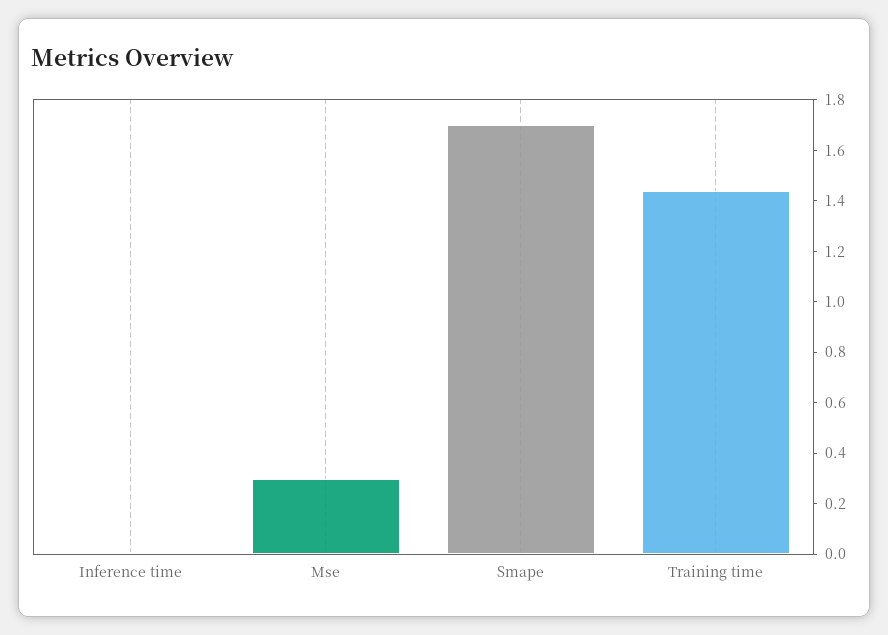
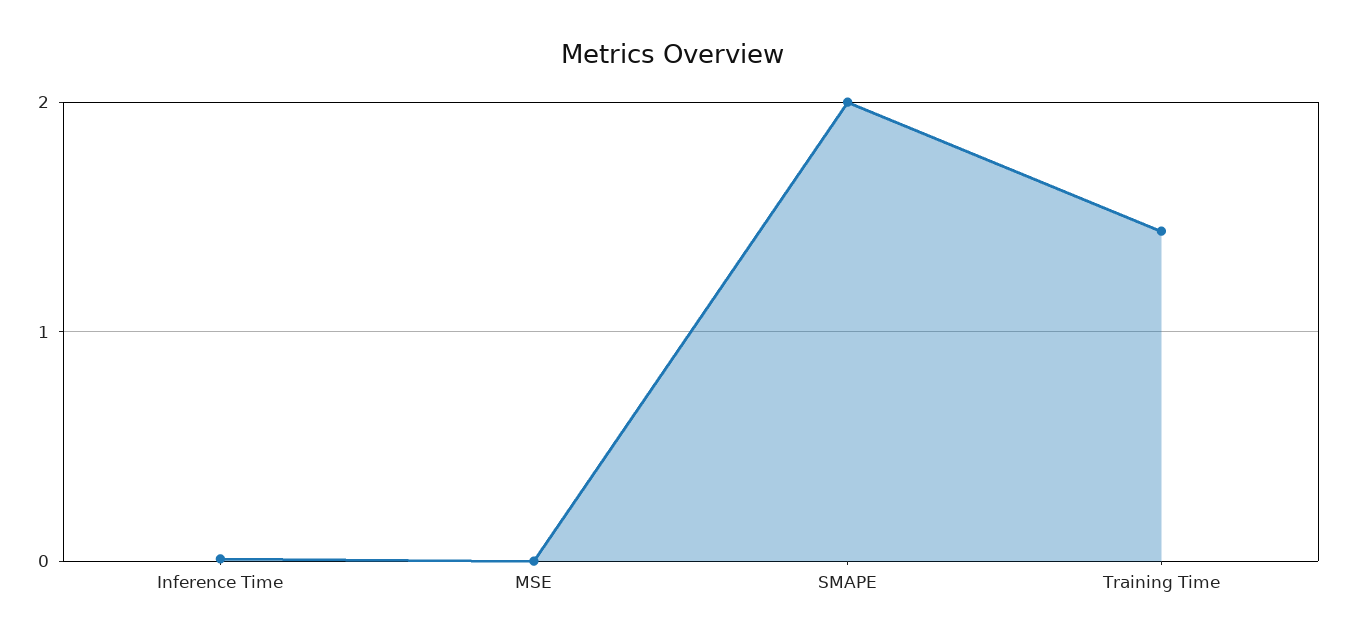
Mse: 0.3 -> 0
Smape: 1.7 -> 2

